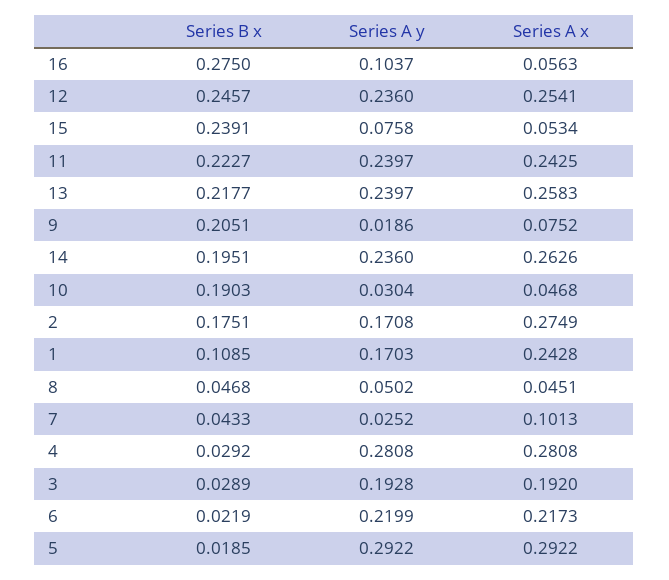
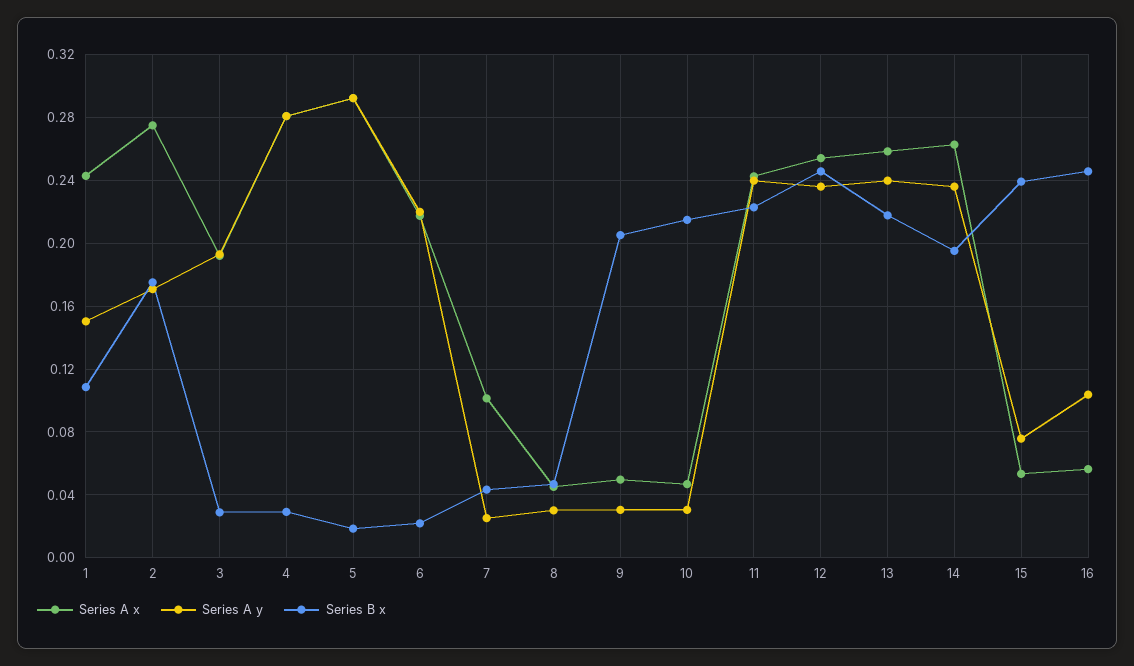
Series B x, 16: 0.275 -> 0.245
Series A y, 9: 0.0186 -> 0.03
Series A x, 9: 0.0752 -> 0.05
Series B x, 10: 0.1903 -> 0.215
Series A y, 1: 0.1703 -> 0.15
Series A y, 8: 0.0502 -> 0.03

